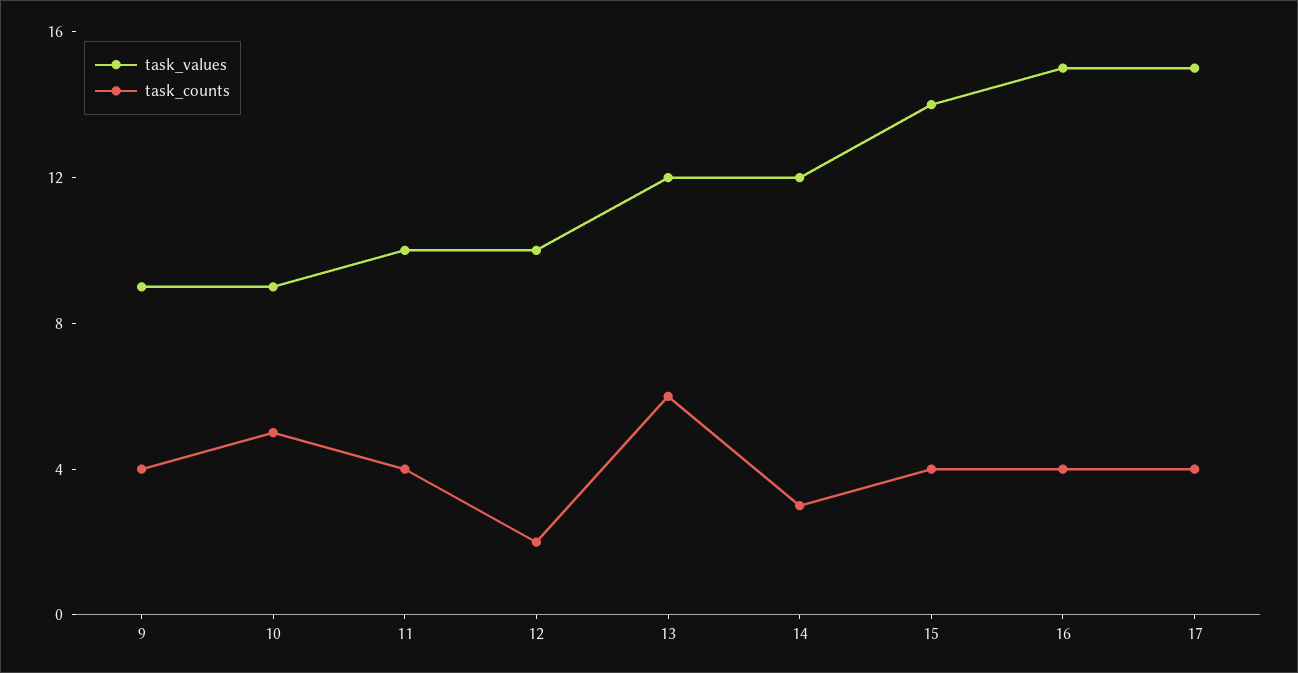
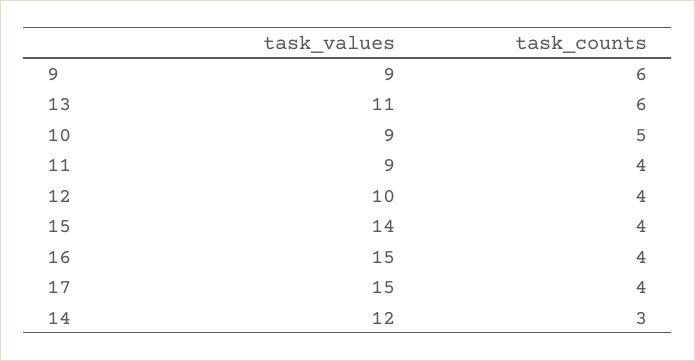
task_counts, 9: 4 -> 6
task_values, 11: 10 -> 9
task_counts, 12: 2 -> 4
task_values, 13: 12 -> 11

